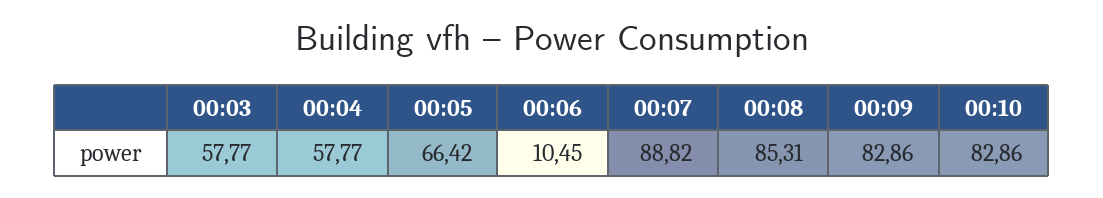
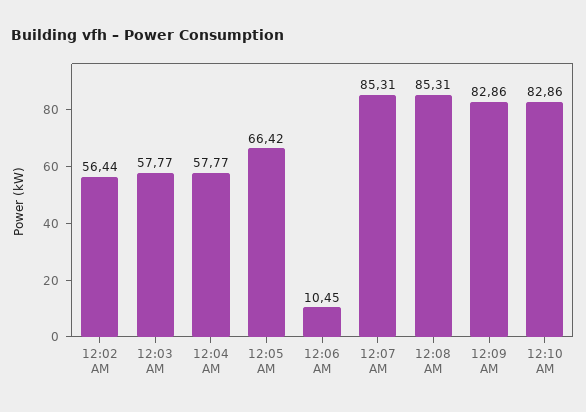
00:07: 88.82 -> 85.31
12:02 AM: none -> 56.44

